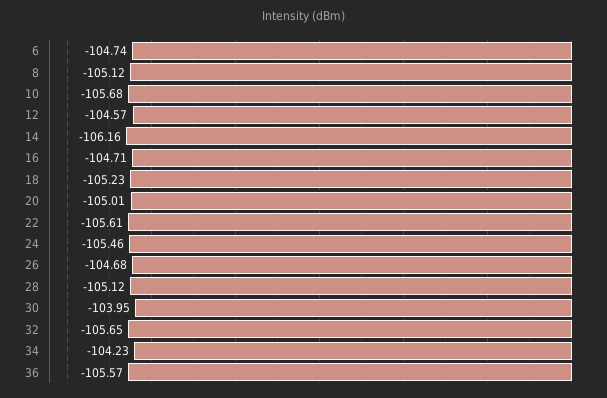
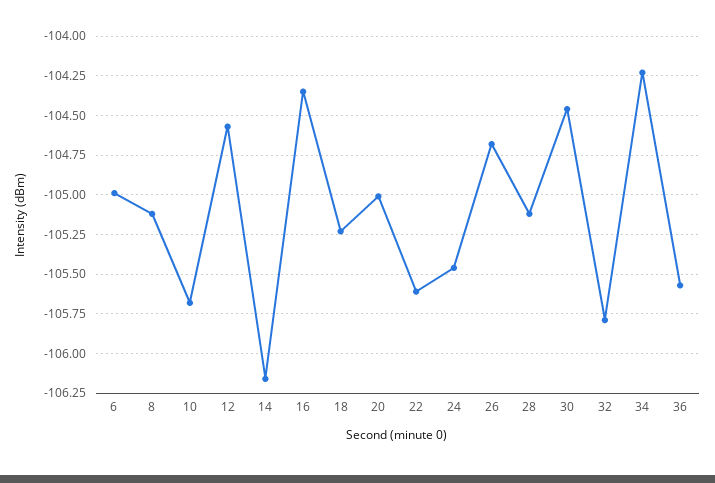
6: -104.74 -> -105
16: -104.71 -> -104.35
30: -103.95 -> -104.45
32: -105.65 -> -105.8

